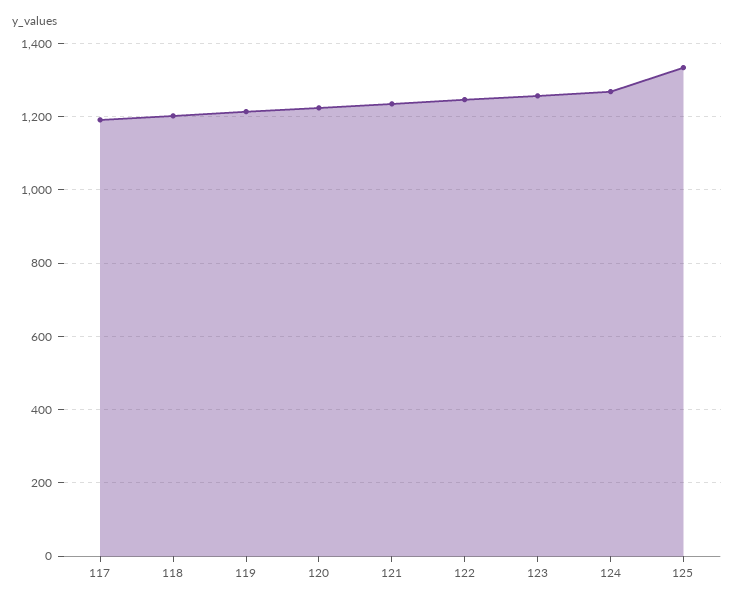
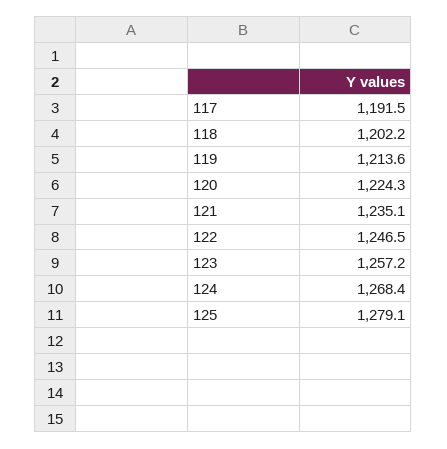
125: 1340 -> 1279.1

